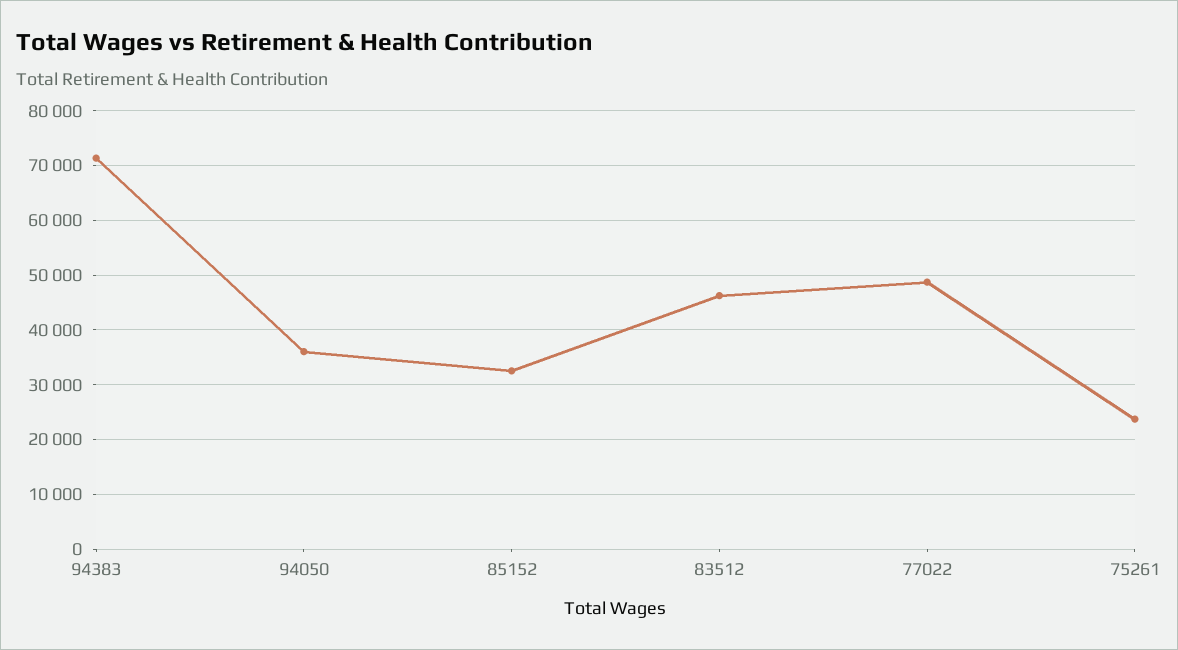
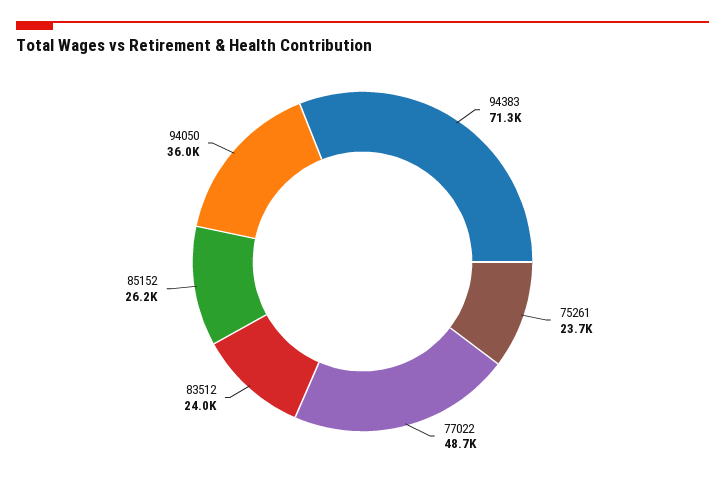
85152: 32000 -> 26200
83512: 46000 -> 24000

